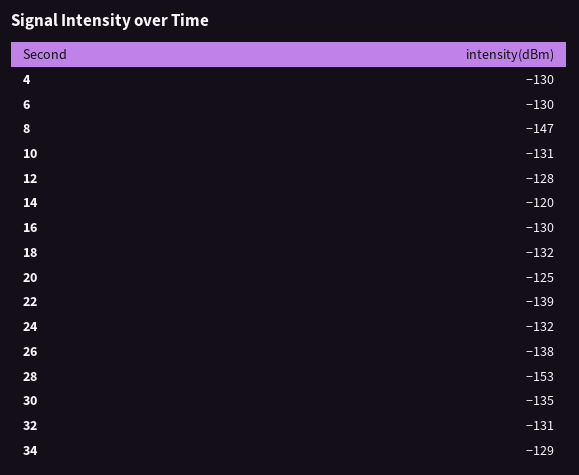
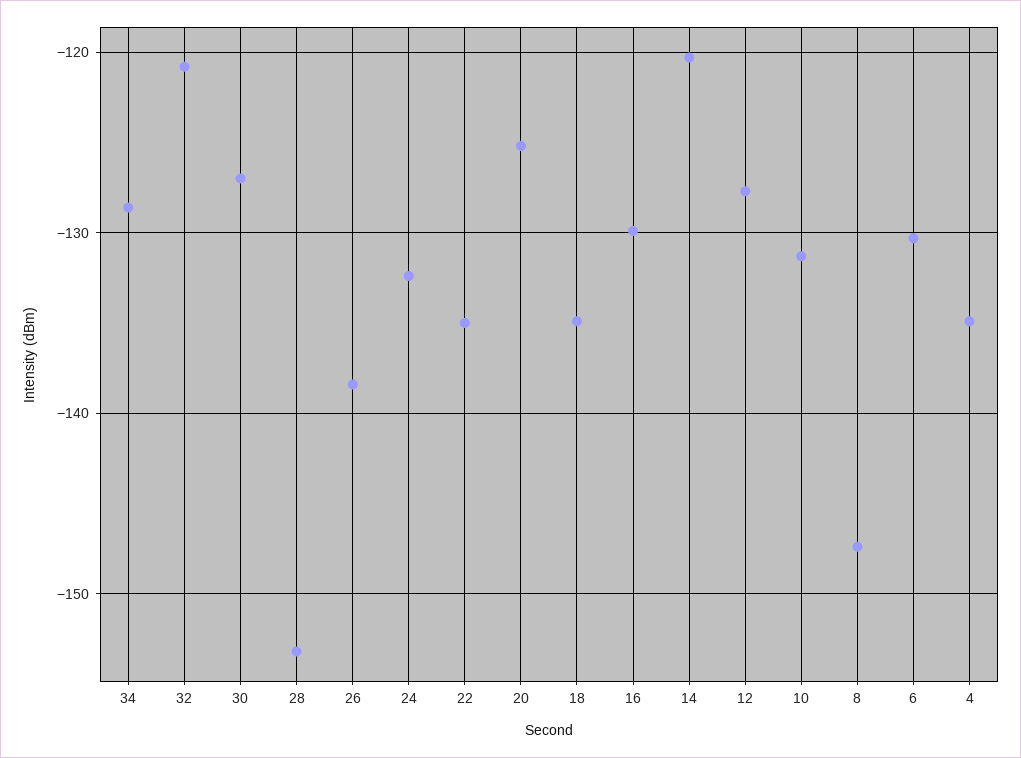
4: -130 -> -135
18: -132 -> -135
22: -139 -> -135
30: -135 -> -127
32: -131 -> -121

